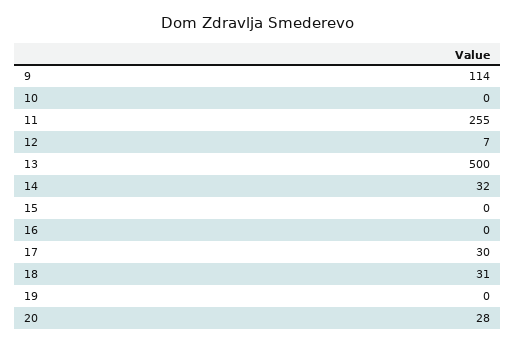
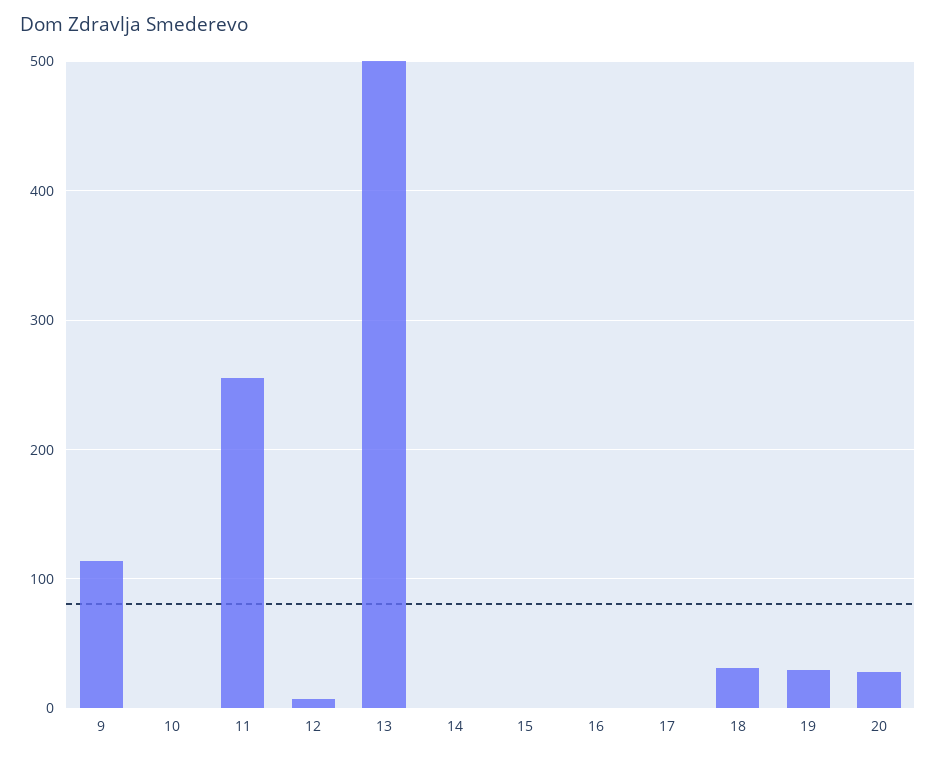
14: 32 -> 0
17: 30 -> 0
19: 0 -> 30

